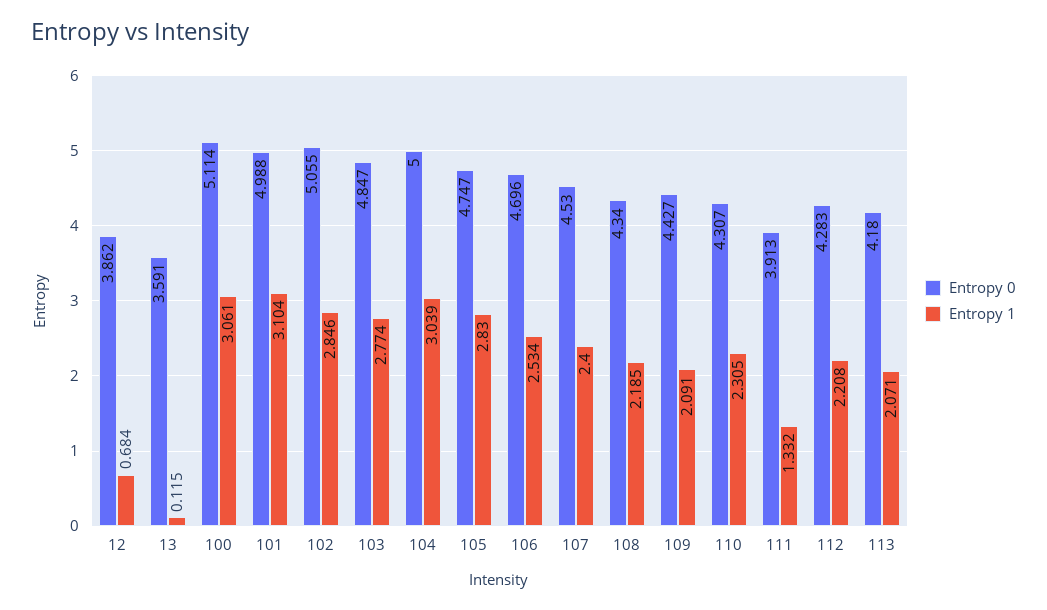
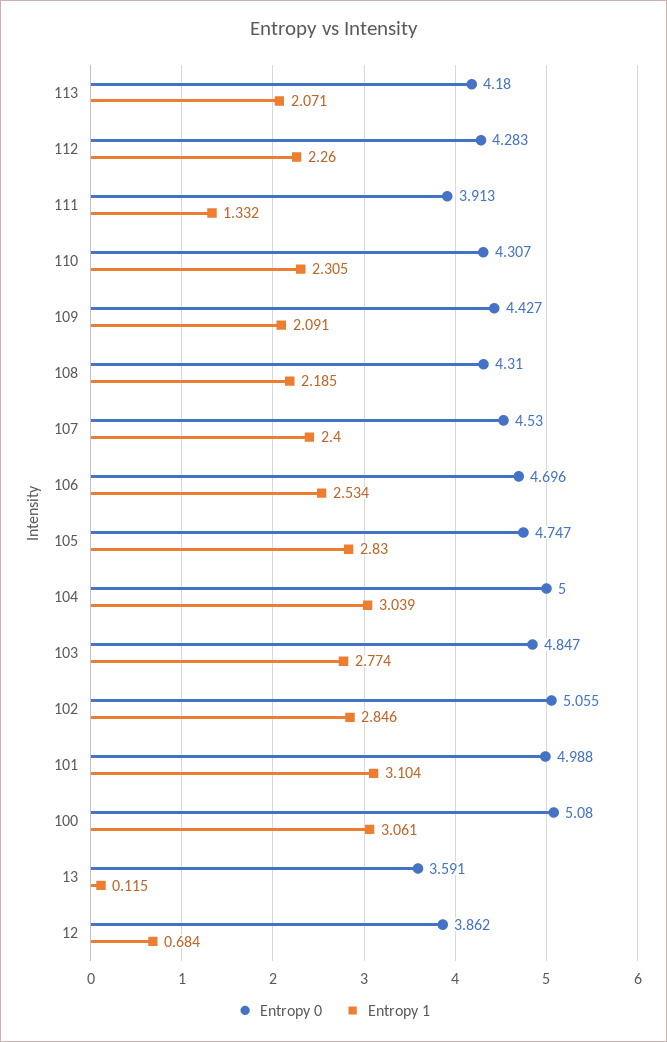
Entropy 0, 100: 5.114 -> 5.08
Entropy 0, 108: 4.34 -> 4.31
Entropy 1, 112: 2.208 -> 2.26

